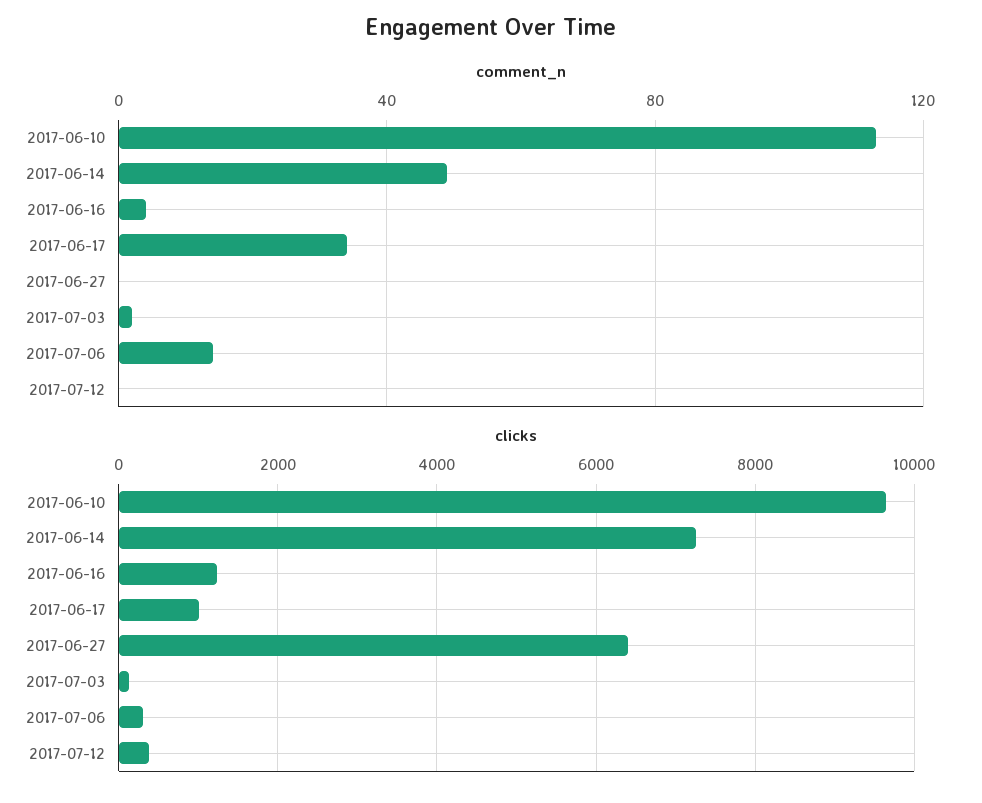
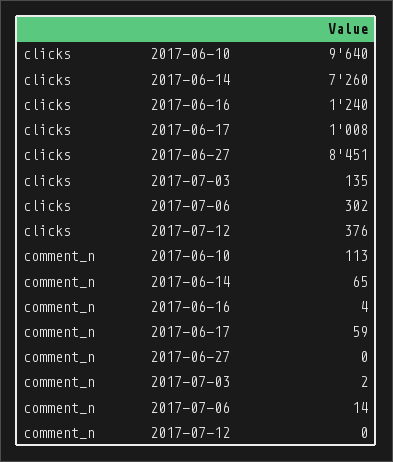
comment_n, 2017-06-14: 50 -> 65
comment_n, 2017-06-17: 35 -> 59
clicks, 2017-06-27: 6400 -> 8451

